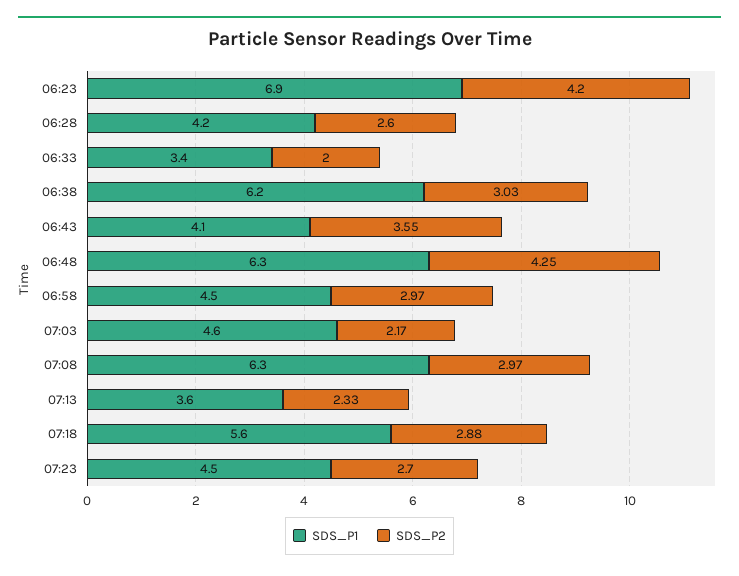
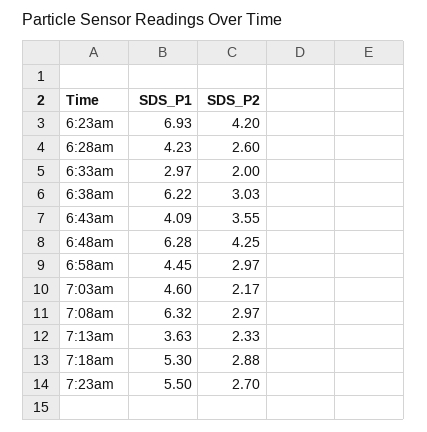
SDS_P1, 06:33: 3.4 -> 2.97
SDS_P1, 07:18: 5.6 -> 5.3
SDS_P1, 07:23: 4.5 -> 5.5

